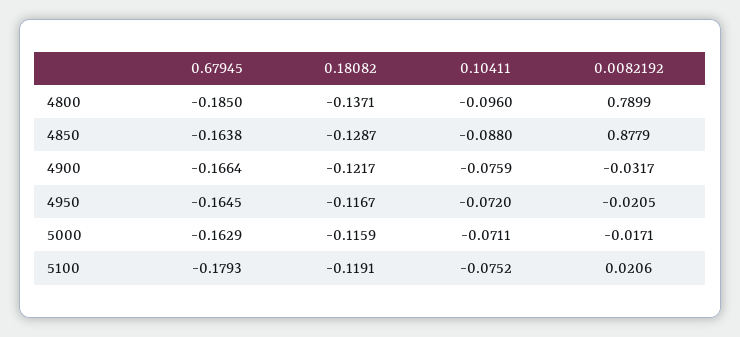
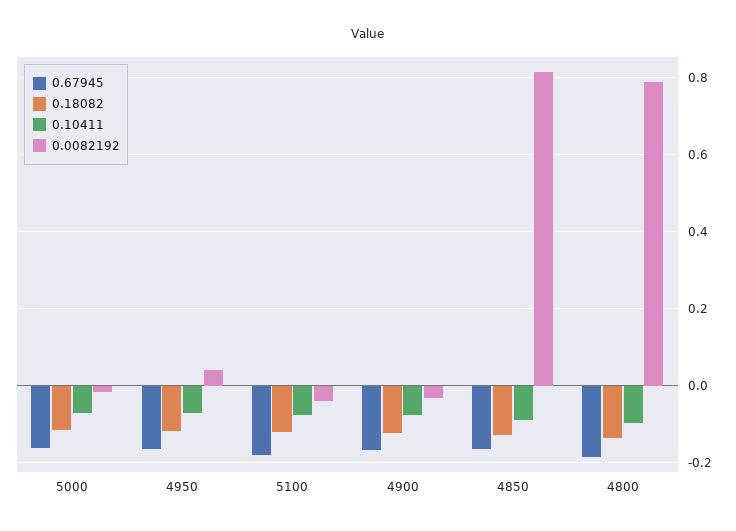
0.0082192, 4850: 0.8779 -> 0.82
0.0082192, 4950: -0.0205 -> 0.04
0.0082192, 5100: 0.0206 -> -0.04

